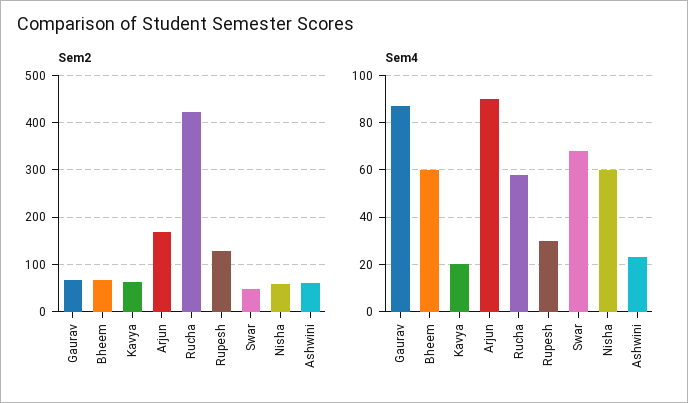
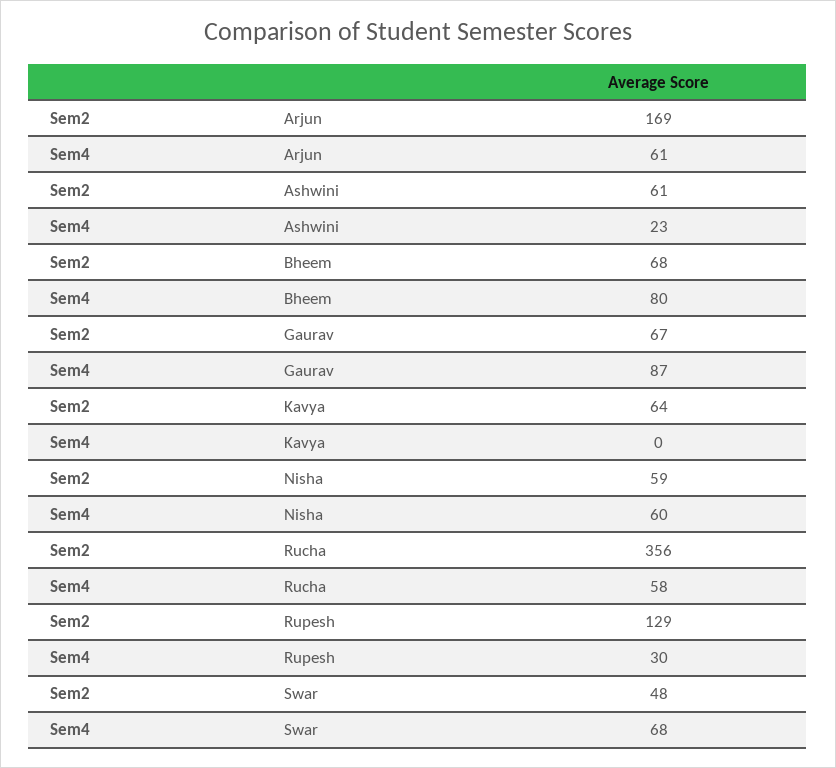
Sem2, Rucha: 420 -> 356
Sem4, Bheem: 60 -> 80
Sem4, Kavya: 20 -> 0
Sem4, Arjun: 90 -> 61

